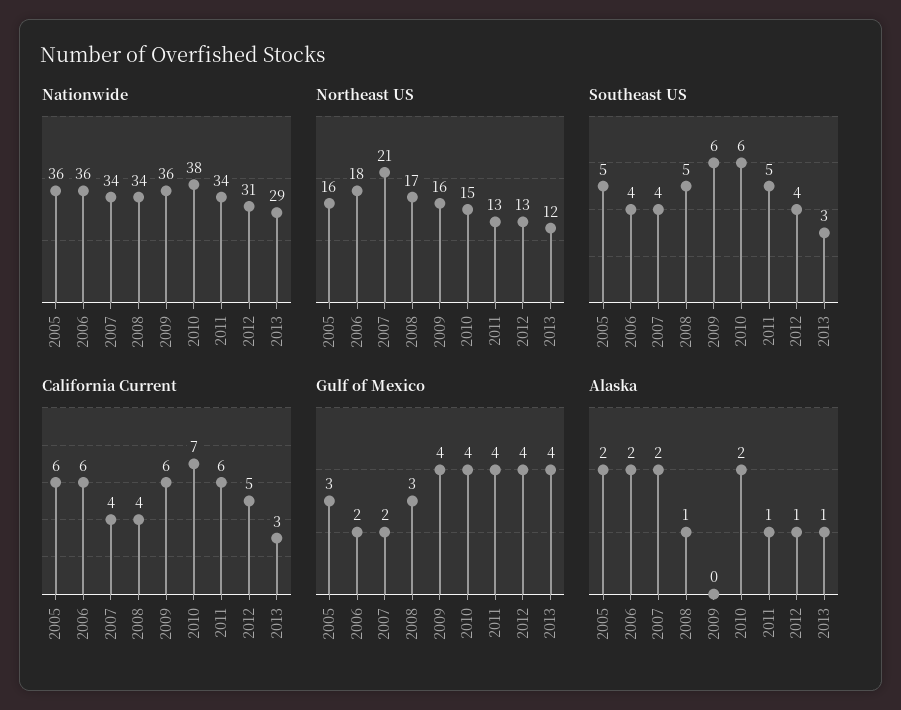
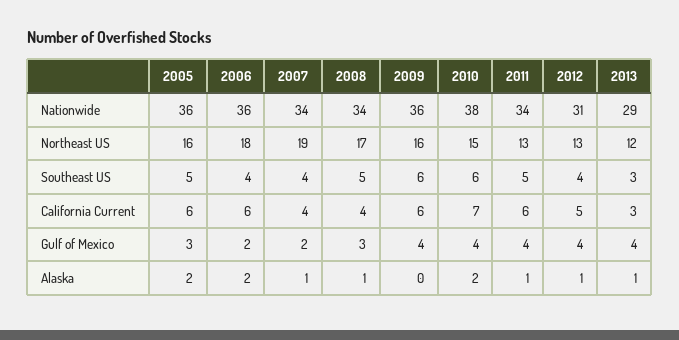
Northeast US, 2007: 21 -> 19
Alaska, 2007: 2 -> 1

